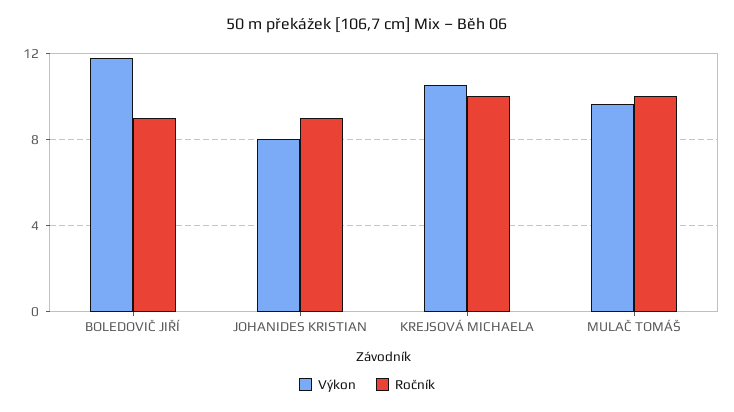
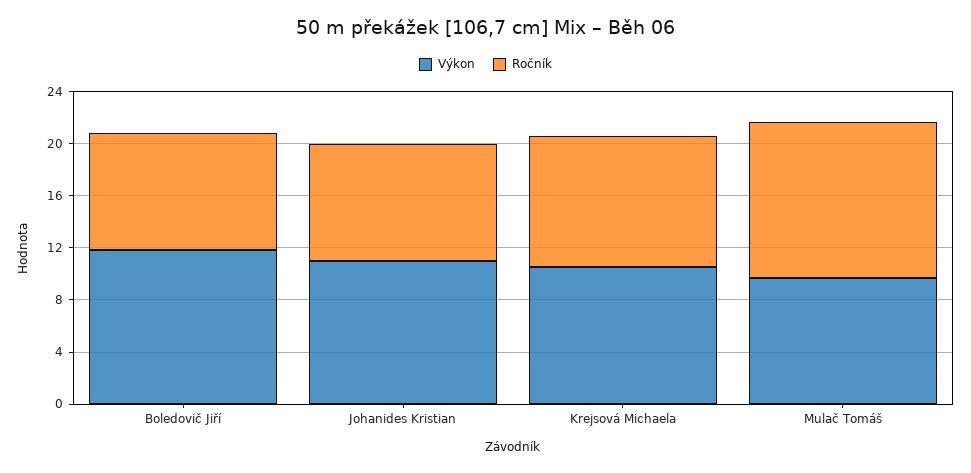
Výkon, JOHANIDES KRISTIAN: 8 -> 11
Ročník, MULAČ TOMÁŠ: 10 -> 12

